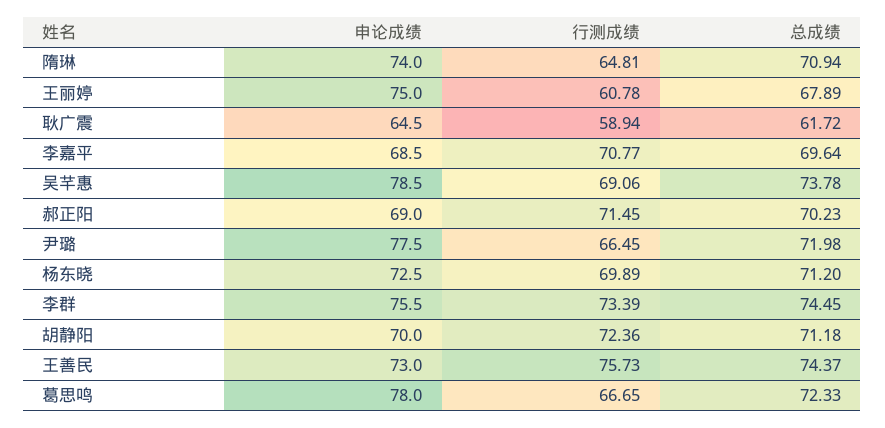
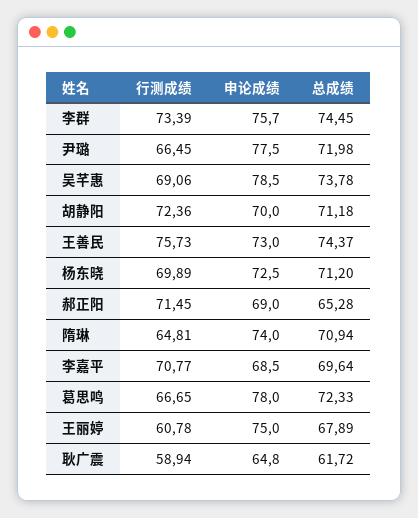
申论成绩, 耿广震: 64.5 -> 64.8
总成绩, 郝正阳: 70.23 -> 65.28
申论成绩, 李群: 75.5 -> 75.7

